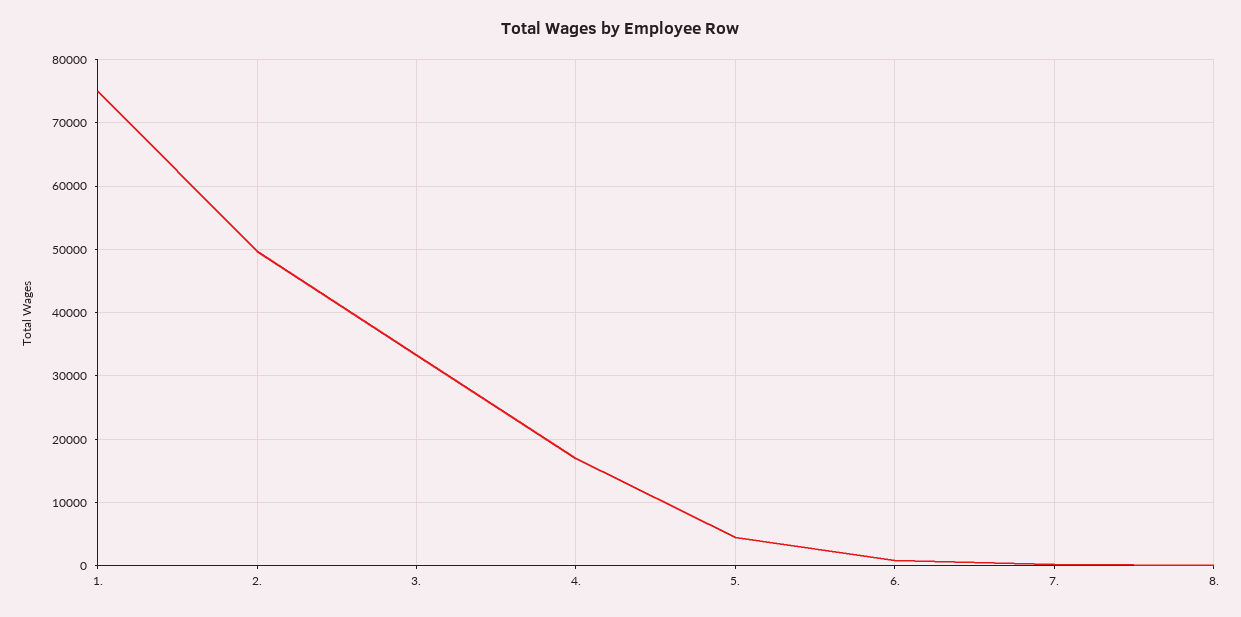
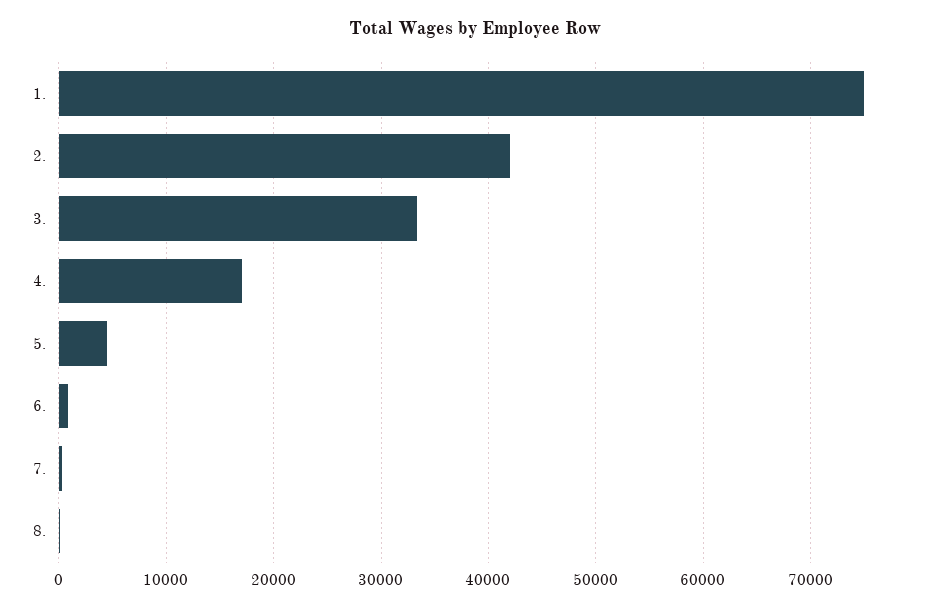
2.: 50000 -> 42000

